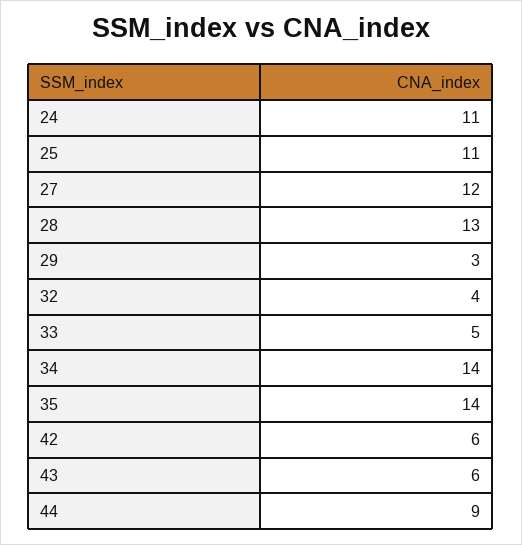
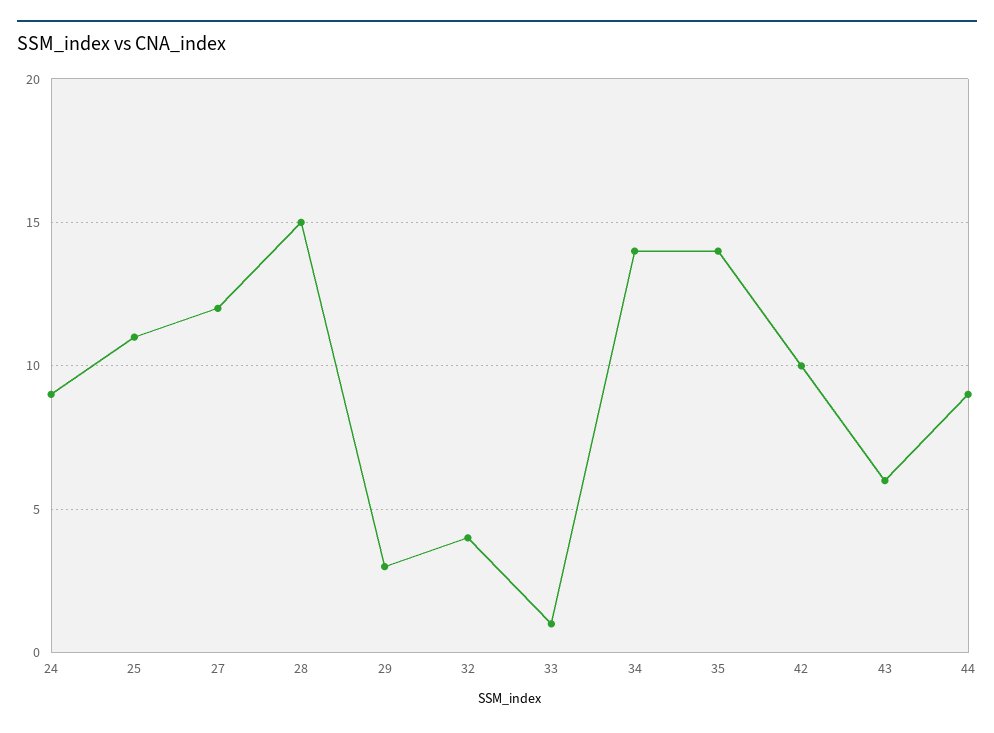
24: 11 -> 9
28: 13 -> 15
33: 5 -> 1
42: 6 -> 10

